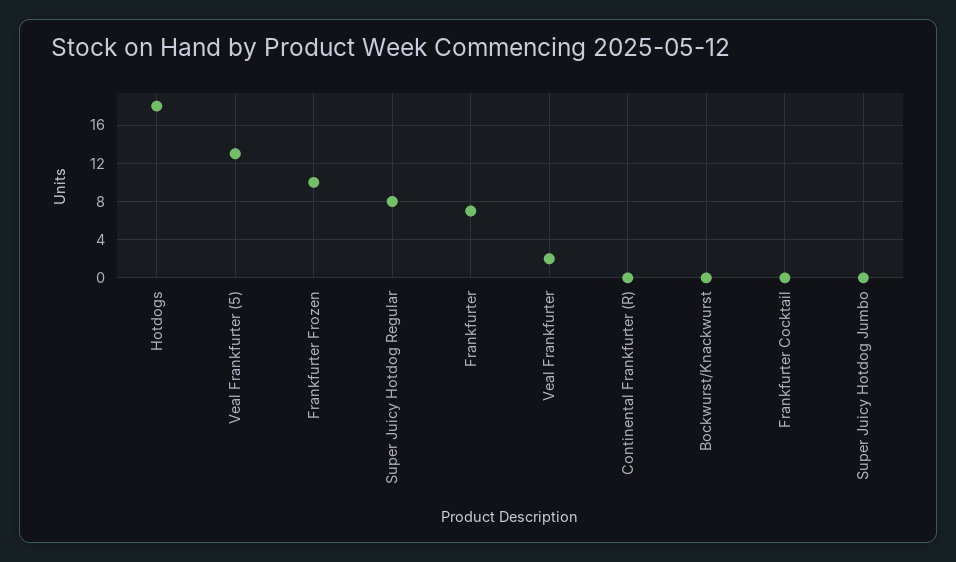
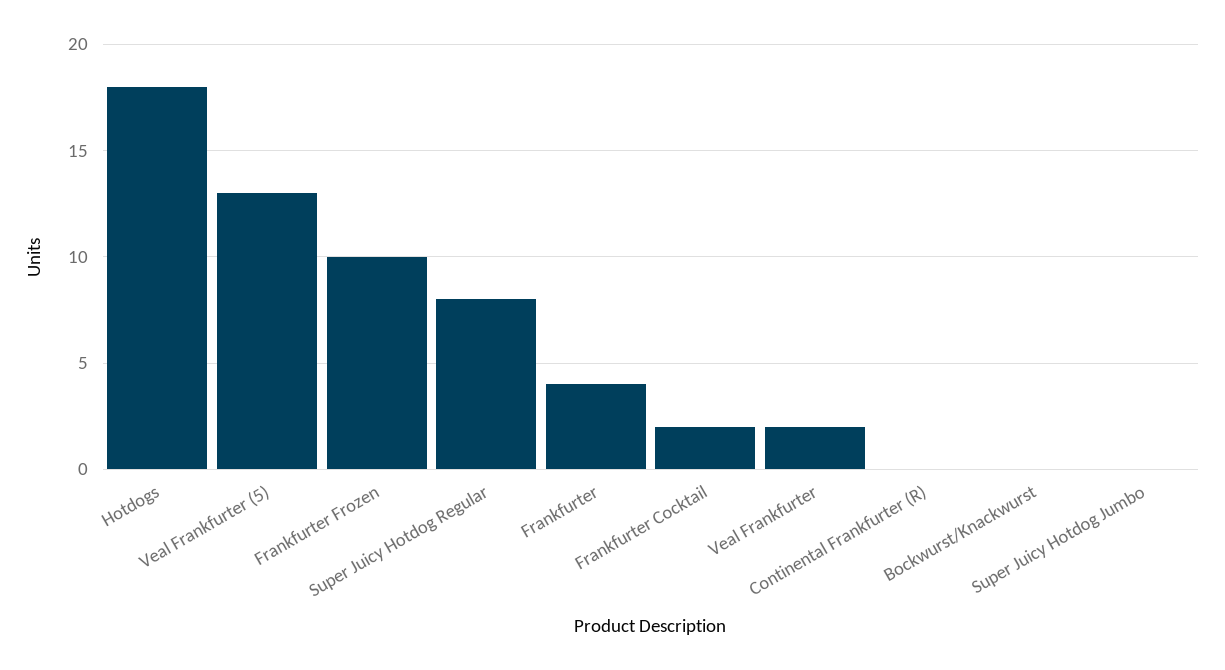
Frankfurter: 7 -> 4
Frankfurter Cocktail: 0 -> 2

